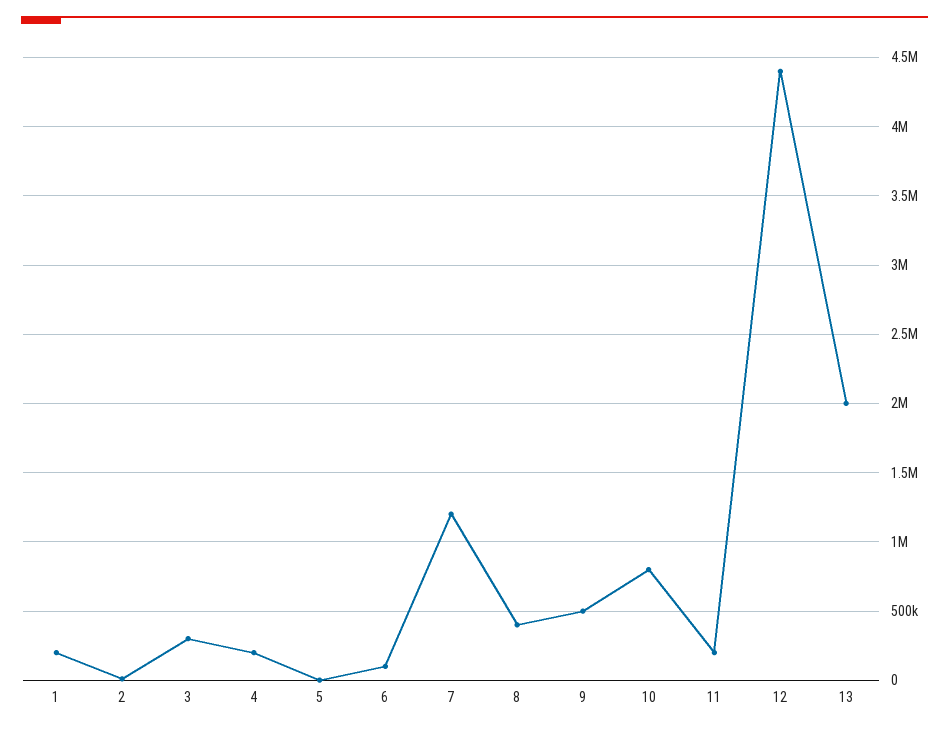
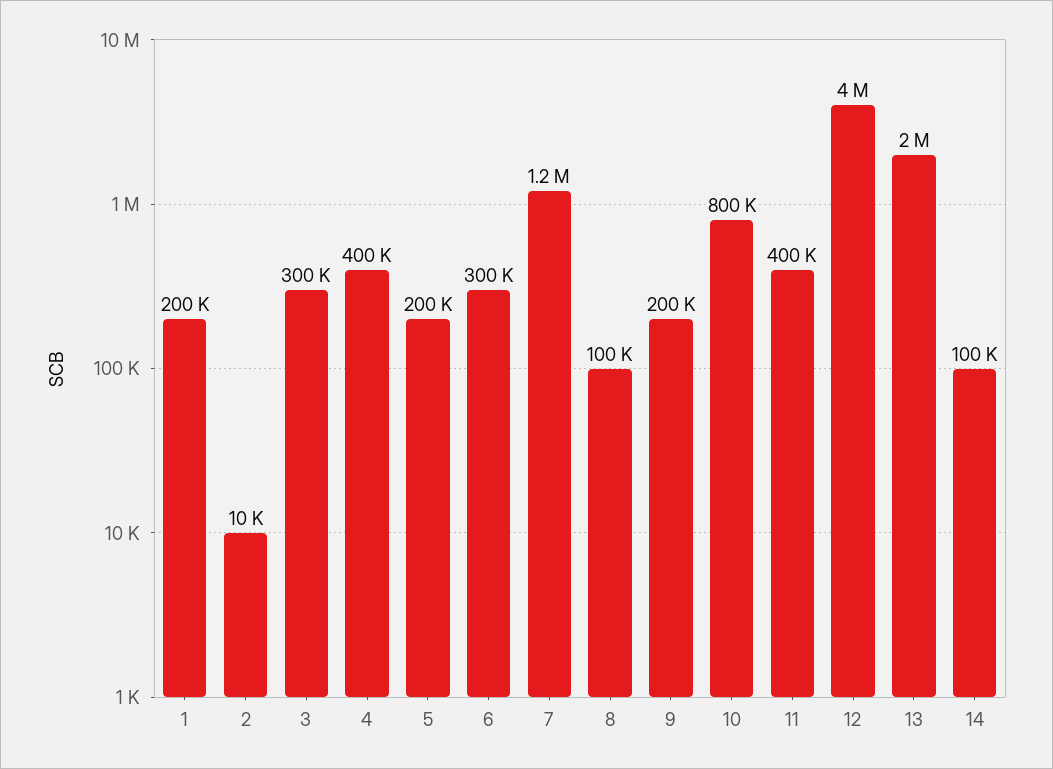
4: 200000 -> 400000
5: 0 -> 200000
6: 100000 -> 300000
8: 400000 -> 100000
9: 500000 -> 200000
11: 200000 -> 400000
12: 4400000 -> 4000000
14: none -> 100000

